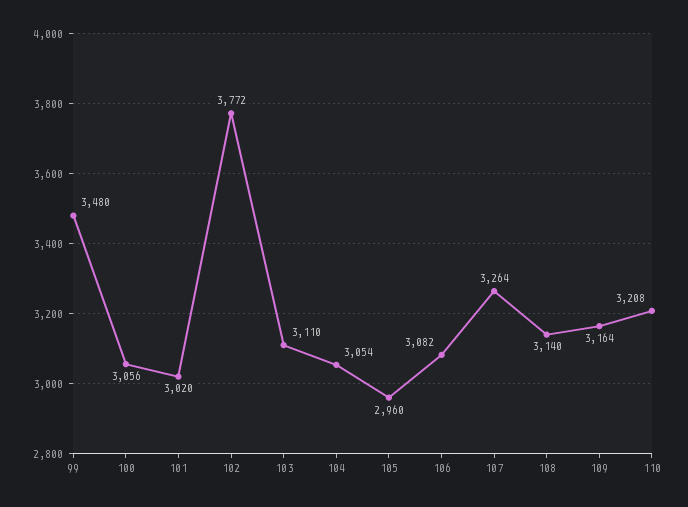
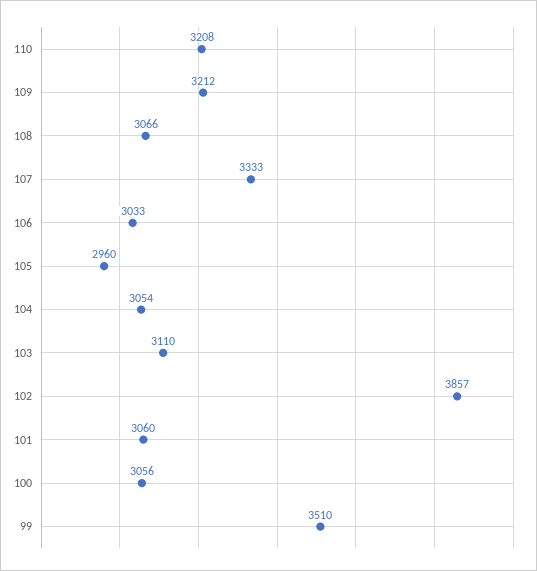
99: 3480 -> 3510
101: 3020 -> 3060
102: 3772 -> 3857
106: 3082 -> 3033
107: 3264 -> 3333
108: 3140 -> 3066
109: 3164 -> 3212

